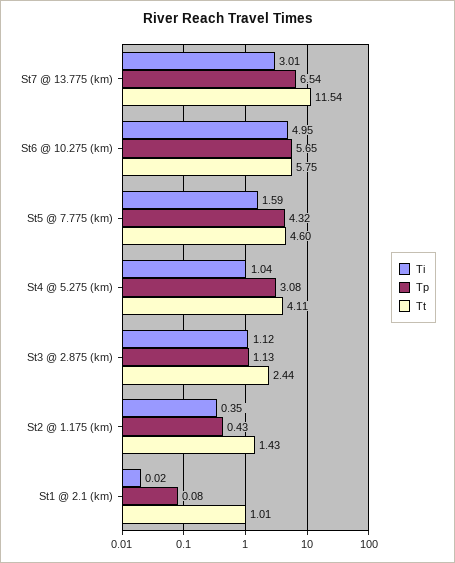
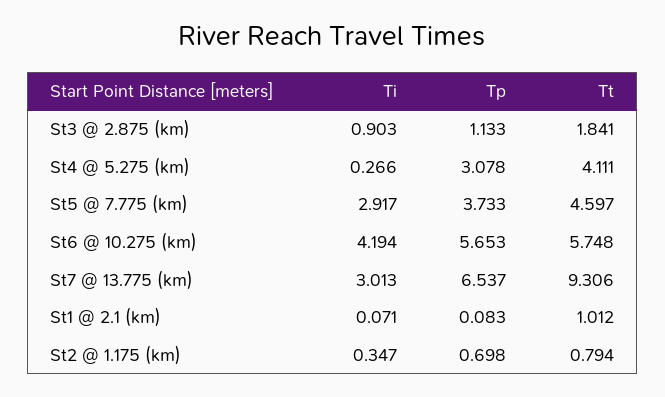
Tt, St7 @ 13.775 (km): 11.54 -> 9.306
Ti, St6 @ 10.275 (km): 4.95 -> 4.194
Ti, St5 @ 7.775 (km): 1.59 -> 2.917
Tp, St5 @ 7.775 (km): 4.32 -> 3.733
Ti, St4 @ 5.275 (km): 1.04 -> 0.266
Ti, St3 @ 2.875 (km): 1.12 -> 0.903
Tt, St3 @ 2.875 (km): 2.44 -> 1.841
Tp, St2 @ 1.175 (km): 0.43 -> 0.698
Tt, St2 @ 1.175 (km): 1.43 -> 0.794
Ti, St1 @ 2.1 (km): 0.02 -> 0.071

